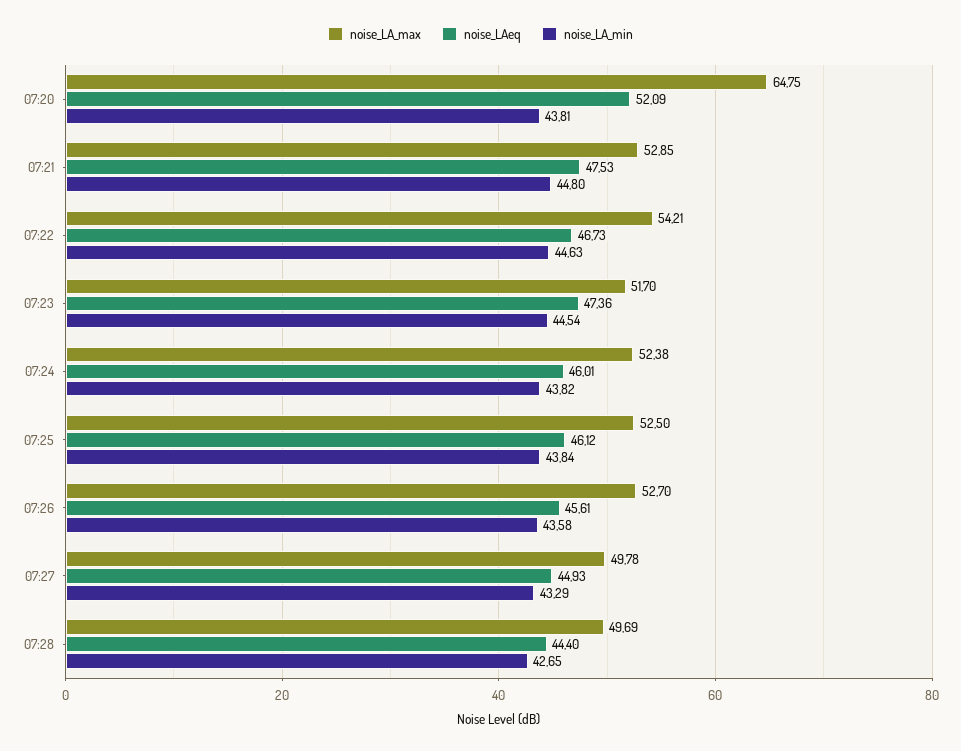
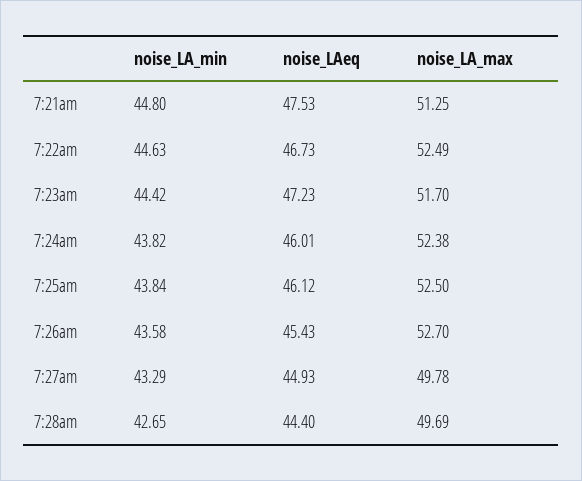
noise_LA_max, 07:20: 64.75 -> none
noise_LAeq, 07:20: 52.09 -> none
noise_LA_min, 07:20: 43.81 -> none
noise_LA_max, 07:21: 52.85 -> 51.25
noise_LA_max, 07:22: 54.21 -> 52.49
noise_LAeq, 07:23: 47.36 -> 47.23
noise_LA_min, 07:23: 44.54 -> 44.42
noise_LAeq, 07:26: 45.61 -> 45.43

